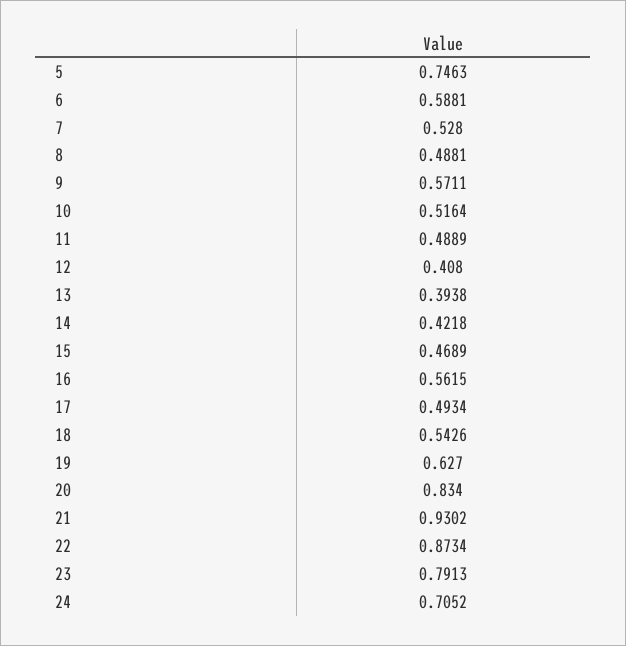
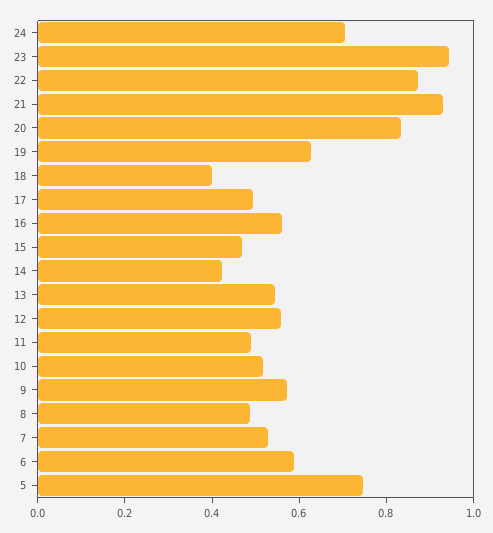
12: 0.408 -> 0.55
13: 0.3938 -> 0.55
18: 0.5426 -> 0.4
23: 0.7913 -> 0.95

